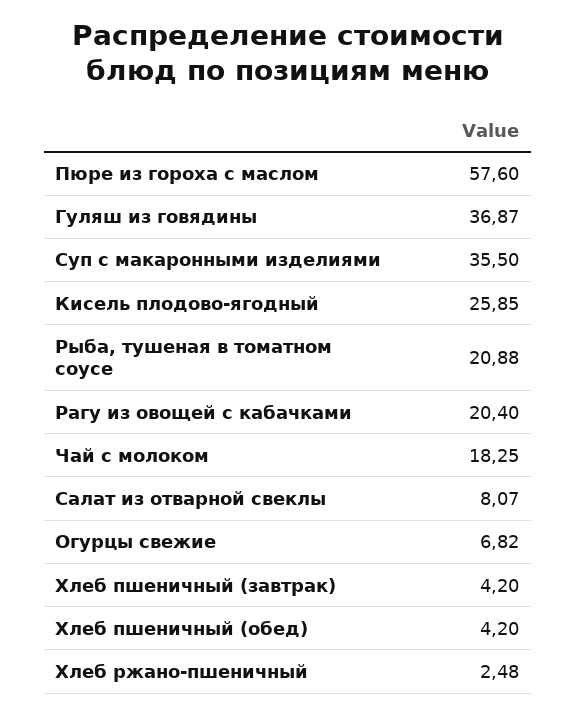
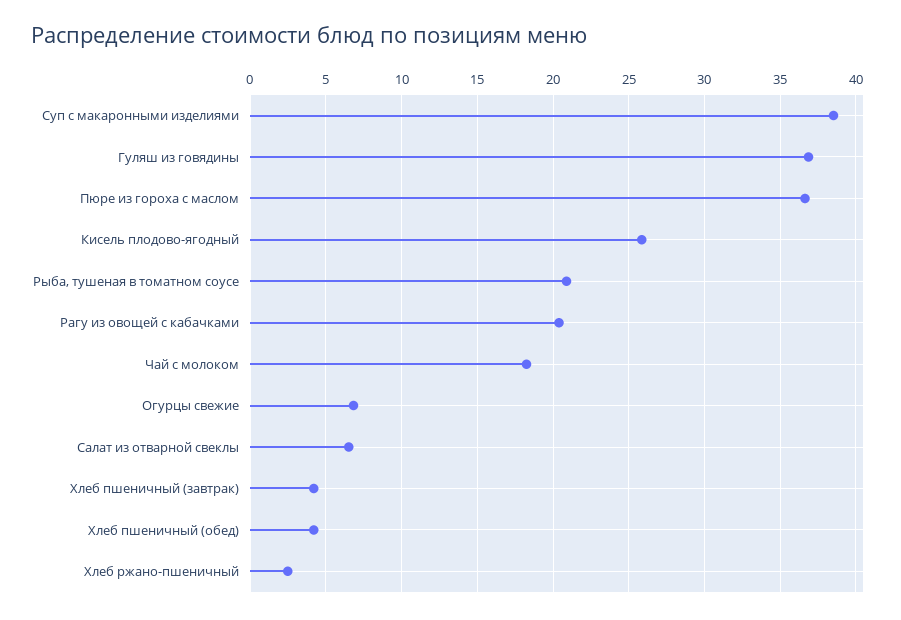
Пюре из гороха с маслом: 57.6 -> 36.5
Суп с макаронными изделиями: 35.5 -> 38.5
Салат из отварной свеклы: 8.07 -> 6.5

